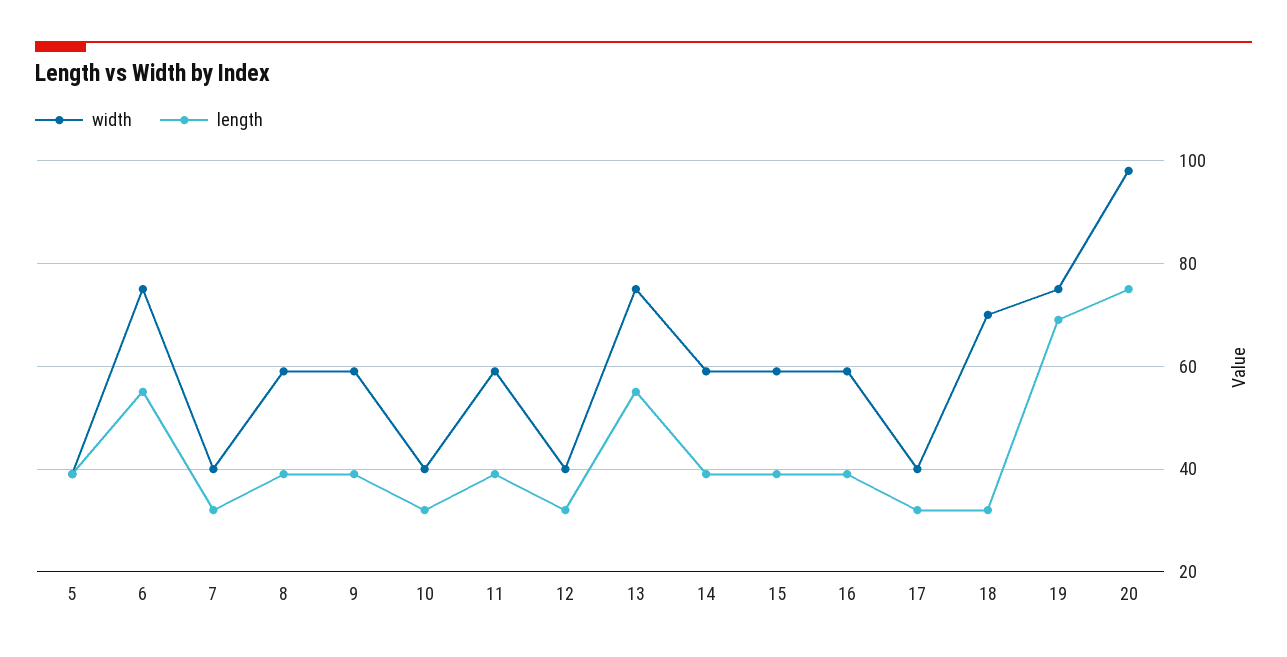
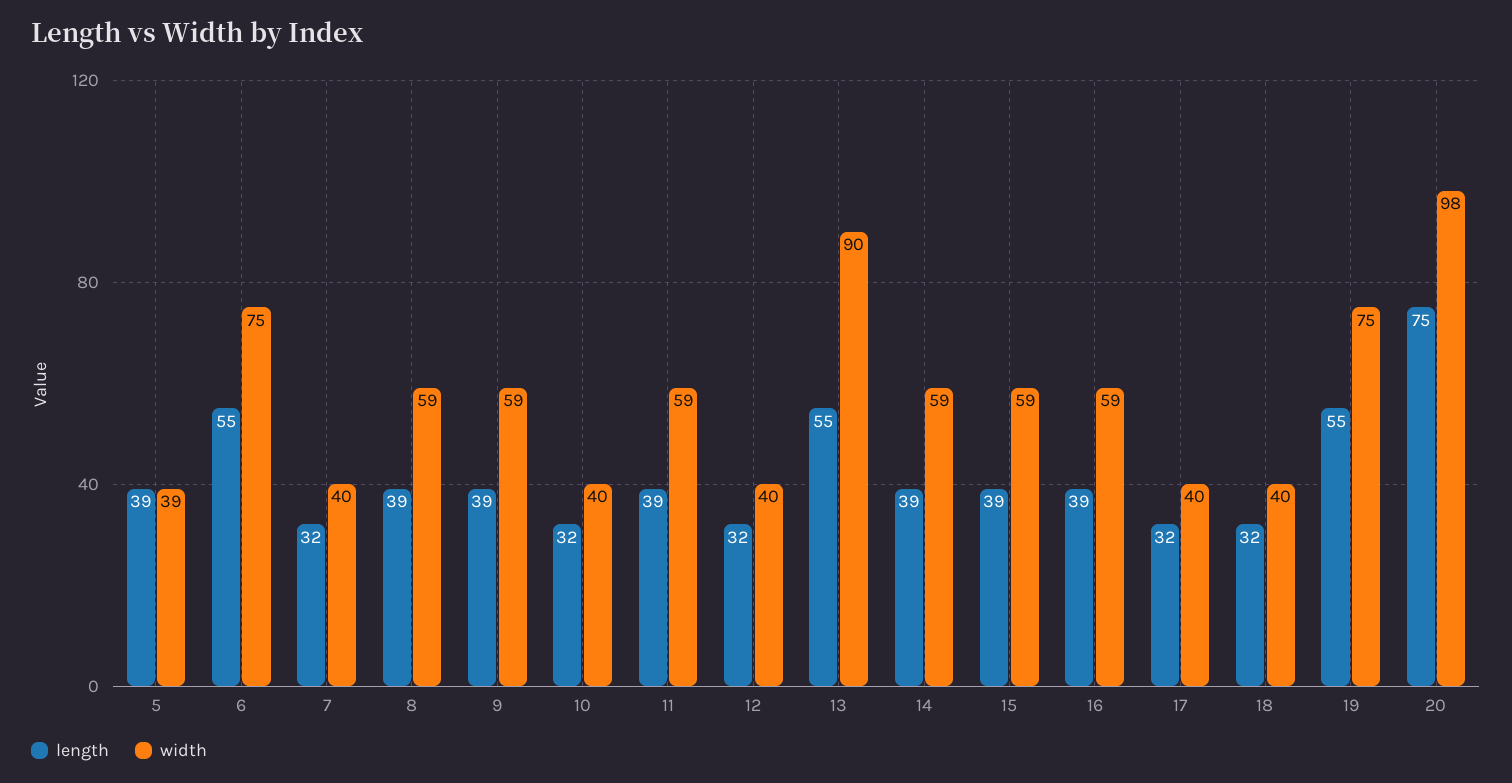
width, 13: 75 -> 90
width, 18: 70 -> 40
length, 19: 70 -> 55

